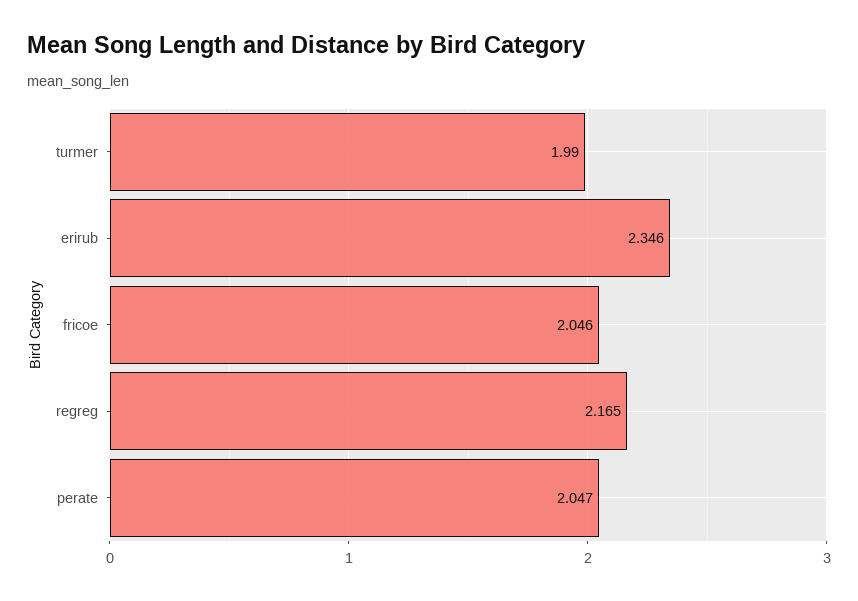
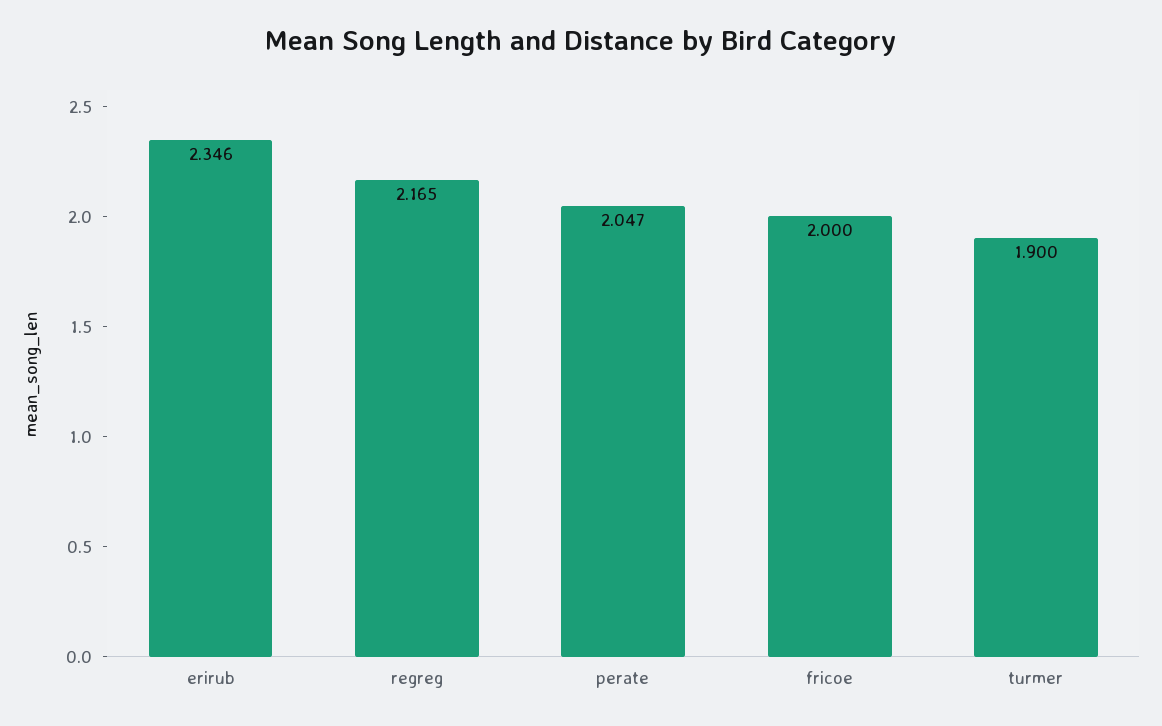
turmer: 1.99 -> 1.9
fricoe: 2.046 -> 2

